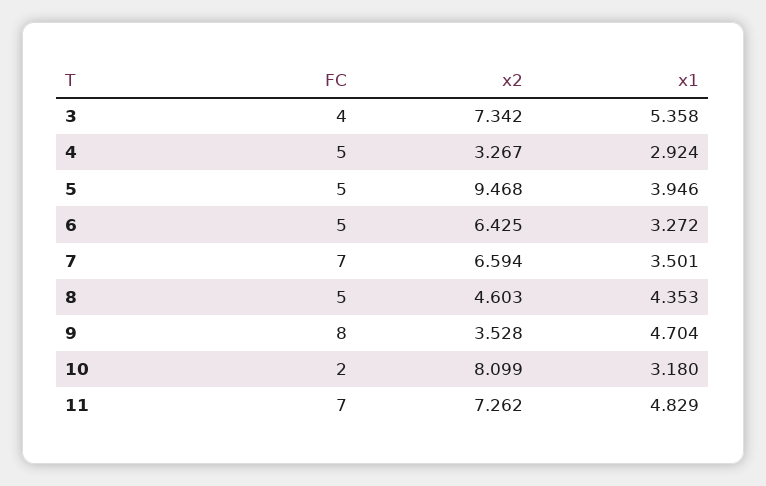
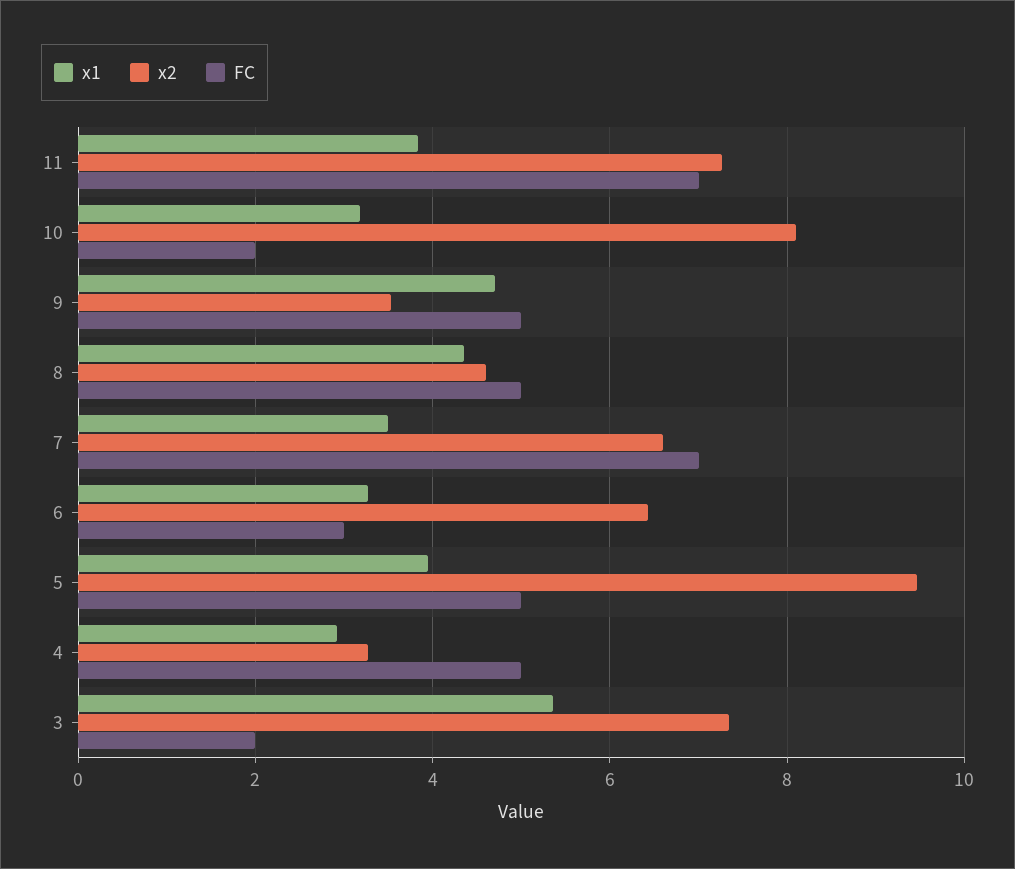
FC, 3: 4 -> 2
FC, 6: 5 -> 3
FC, 9: 8 -> 5
x1, 11: 4.829 -> 3.8

